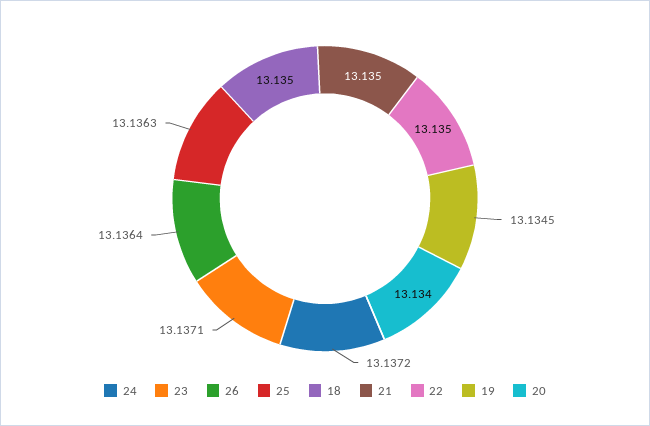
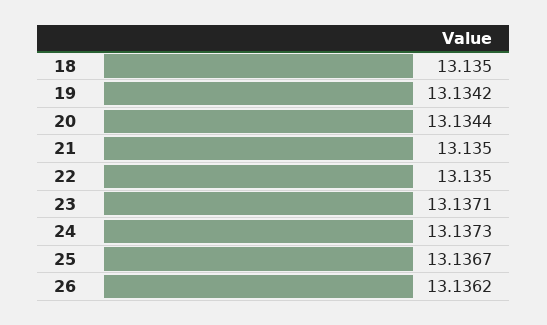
24: 13.1372 -> 13.1373
26: 13.1364 -> 13.1362
25: 13.1363 -> 13.1367
19: 13.1345 -> 13.1342
20: 13.134 -> 13.1344

